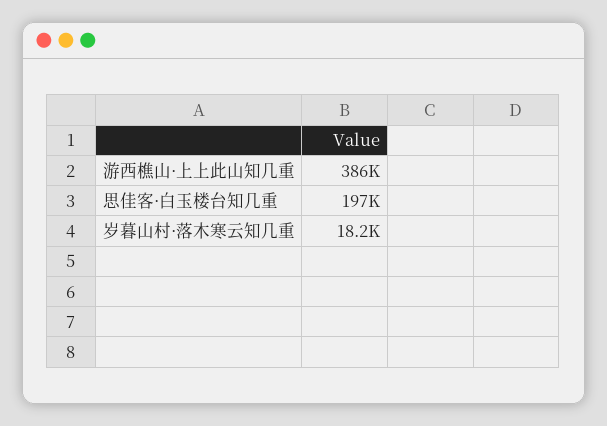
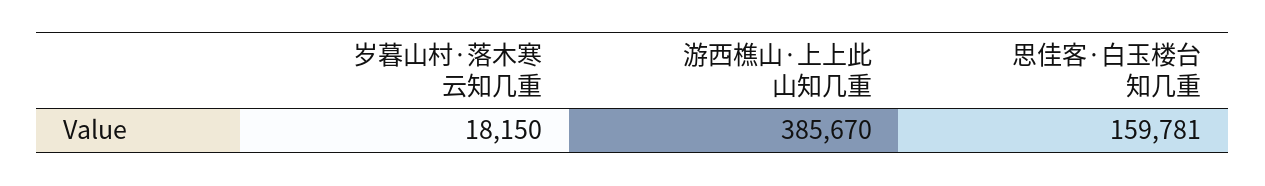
思佳客·白玉楼台知几重: 197000 -> 159781

